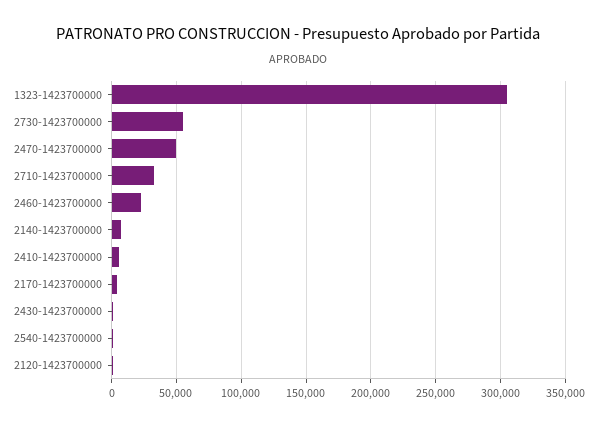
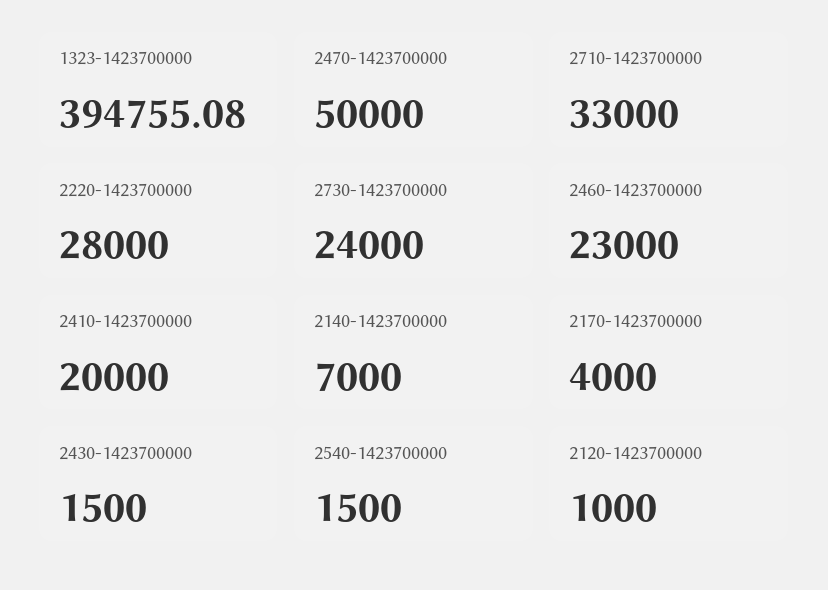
1323-1423700000: 305000 -> 394755.08
2730-1423700000: 55000 -> 24000
2410-1423700000: 5000 -> 20000
2220-1423700000: none -> 28000

